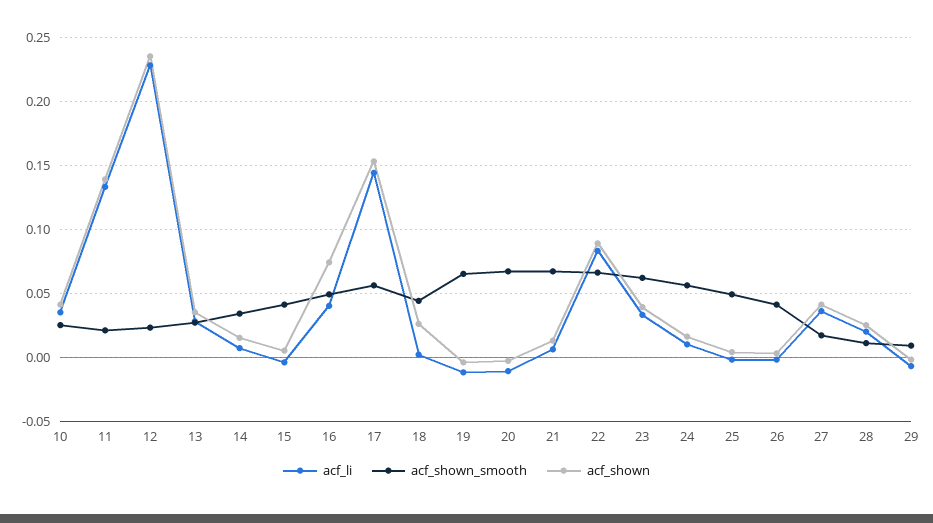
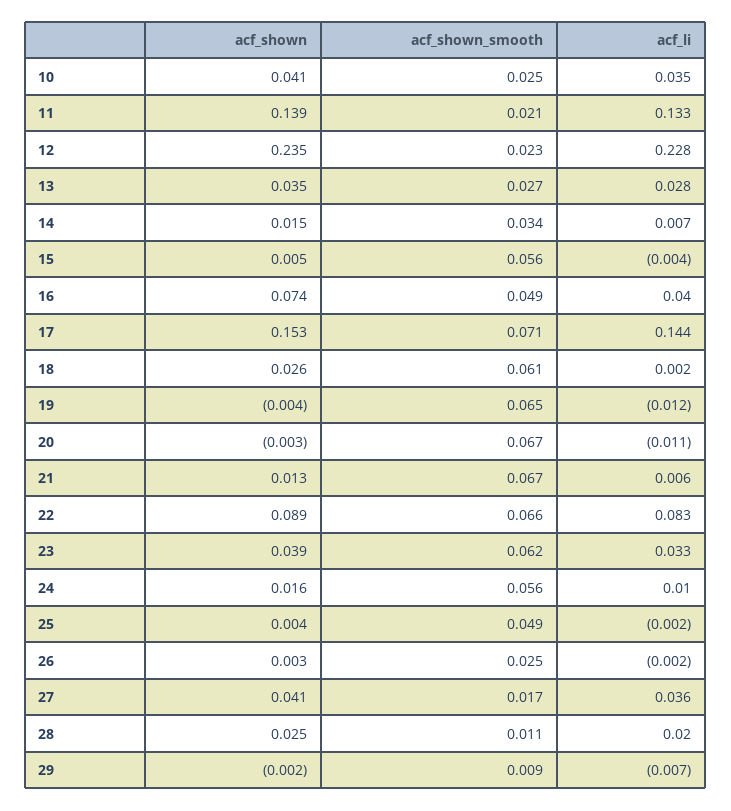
acf_shown_smooth, 15: 0.04 -> 0.056
acf_shown_smooth, 17: 0.055 -> 0.071
acf_shown_smooth, 18: 0.045 -> 0.061
acf_shown_smooth, 26: 0.04 -> 0.025

